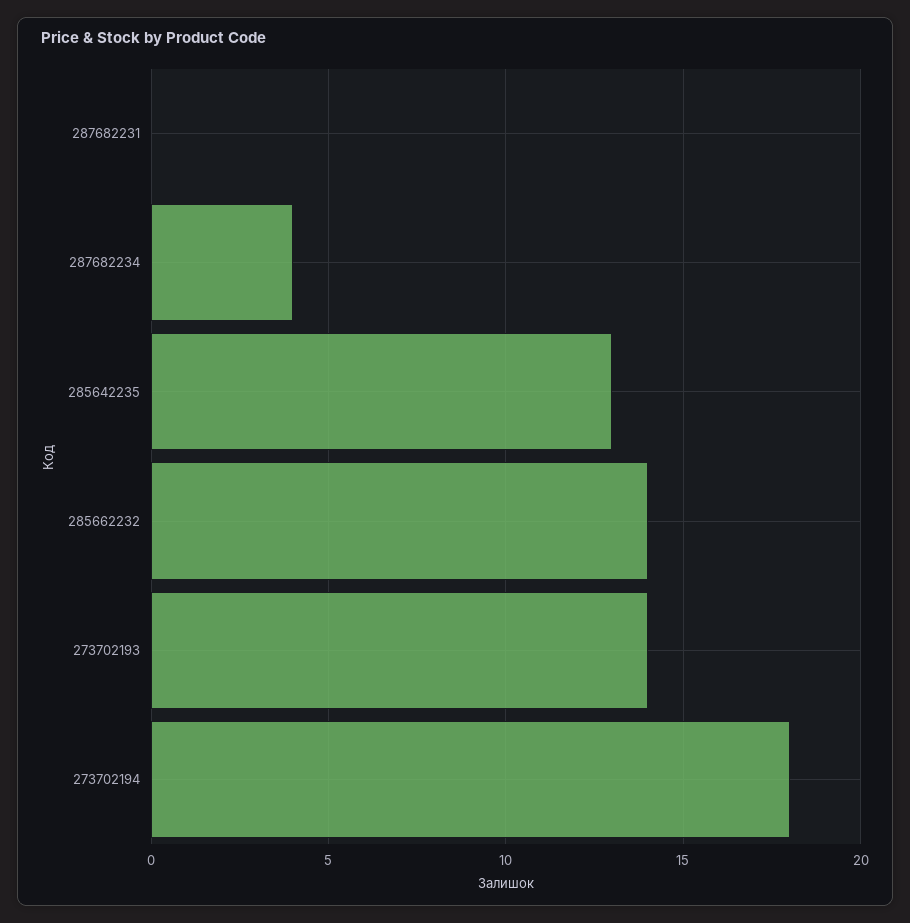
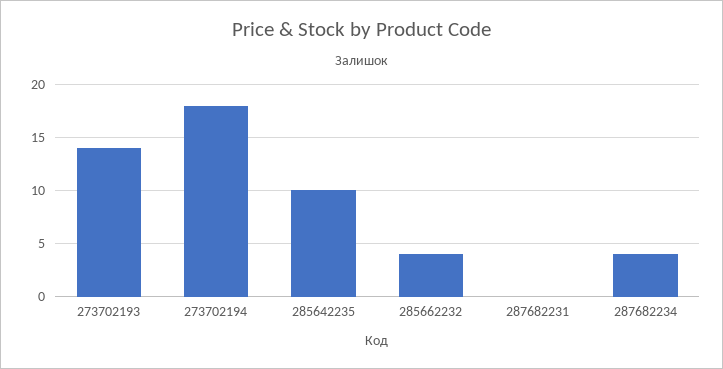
285642235: 13 -> 10
285662232: 14 -> 4

